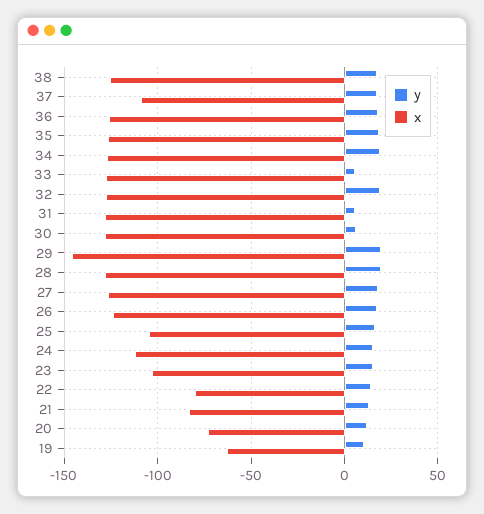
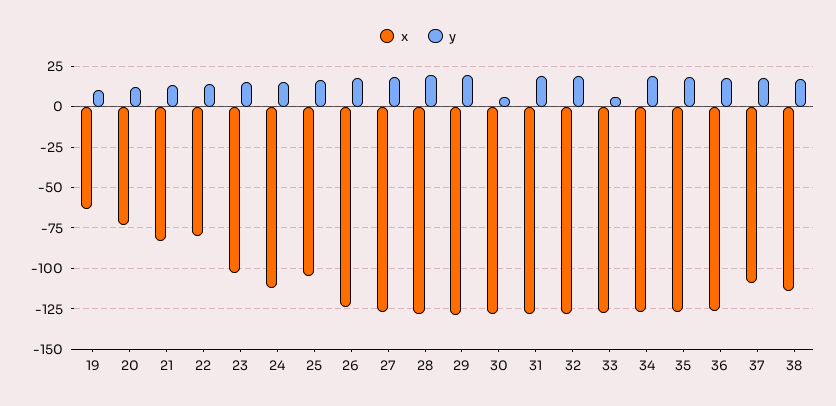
x, 38: -125 -> -115
y, 31: 5 -> 20
x, 29: -145 -> -130

